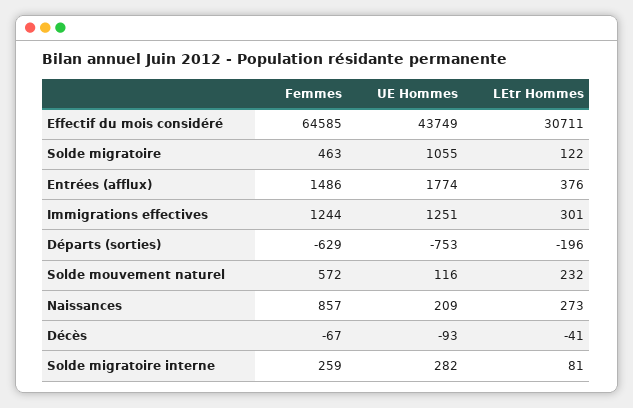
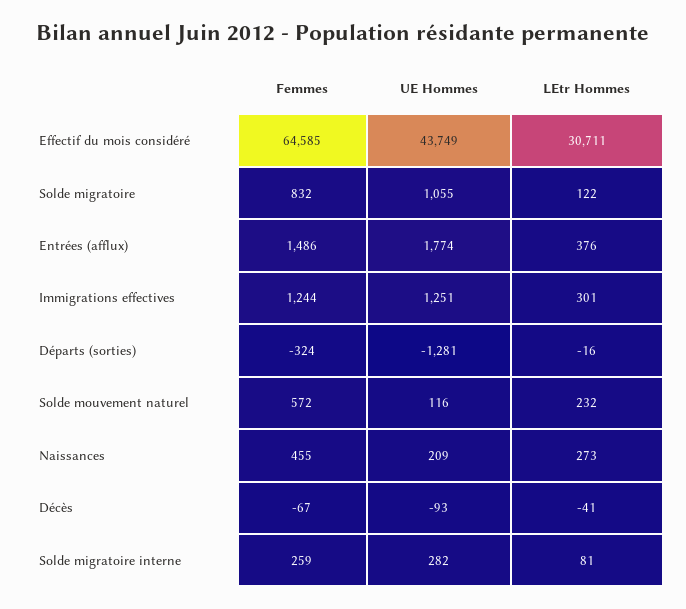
Femmes, Solde migratoire: 463 -> 832
Femmes, Départs (sorties): -629 -> -324
UE Hommes, Départs (sorties): -753 -> -1281
LEtr Hommes, Départs (sorties): -196 -> -16
Femmes, Naissances: 857 -> 455

